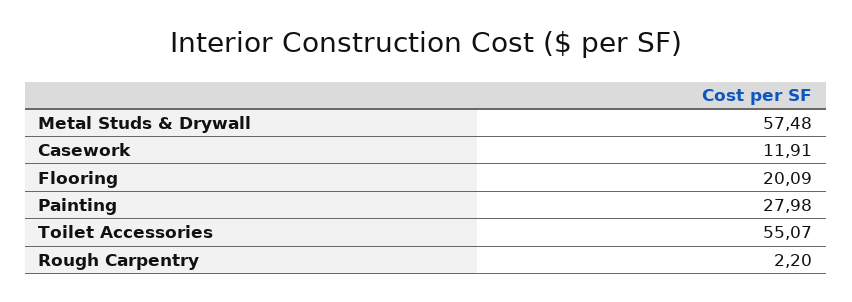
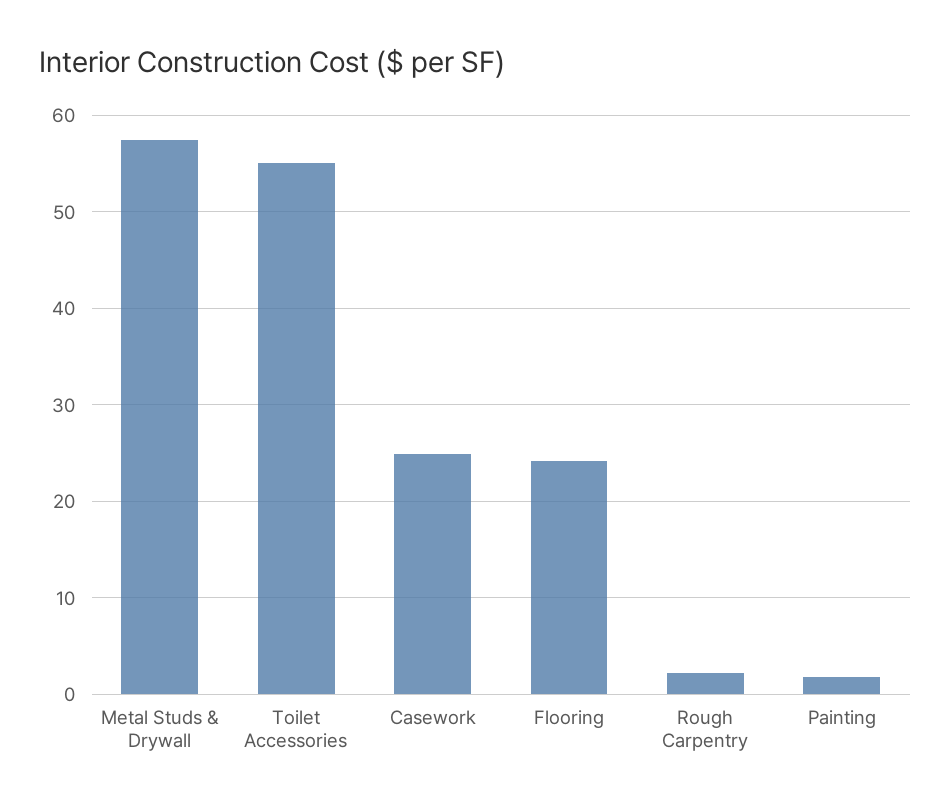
Casework: 11.91 -> 25
Flooring: 20.09 -> 24
Painting: 27.98 -> 2

